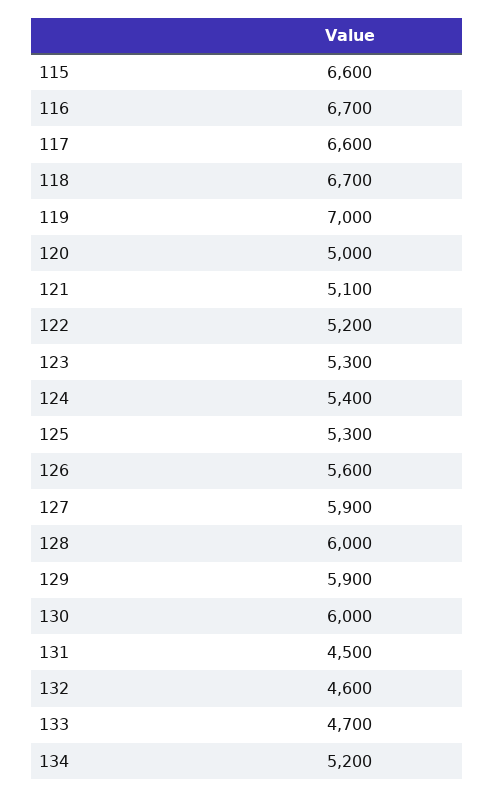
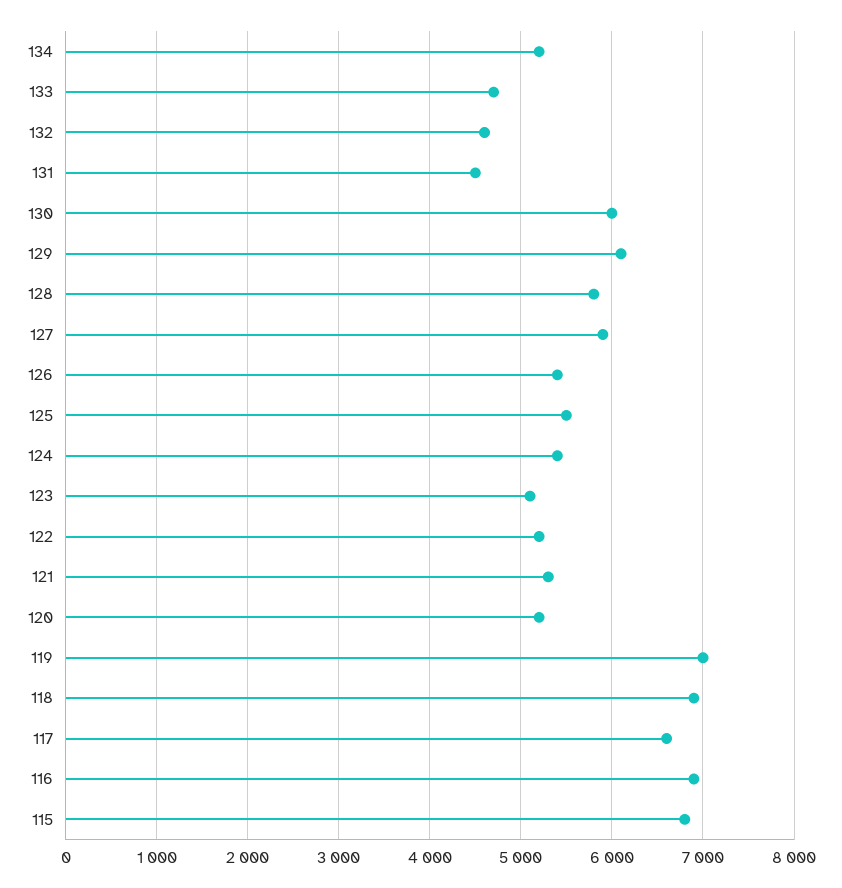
115: 6600 -> 6800
116: 6700 -> 6900
118: 6700 -> 6900
120: 5000 -> 5200
121: 5100 -> 5300
123: 5300 -> 5100
125: 5300 -> 5500
126: 5600 -> 5400
128: 6000 -> 5800
129: 5900 -> 6100

